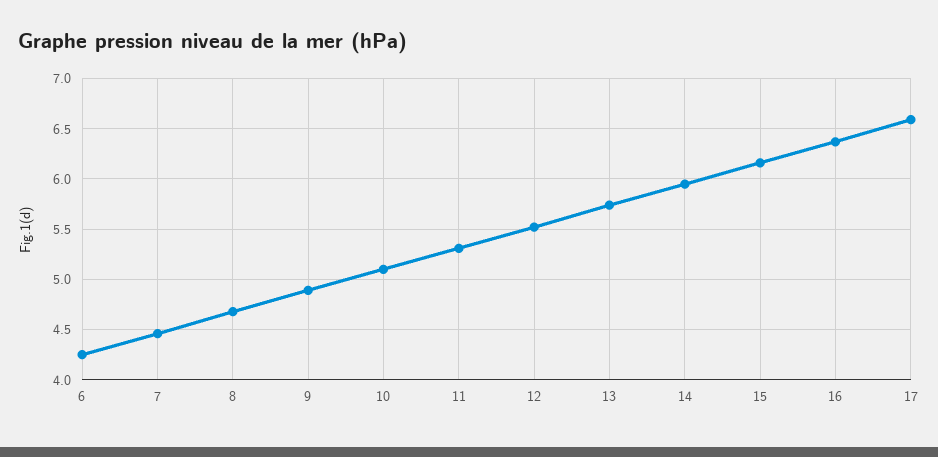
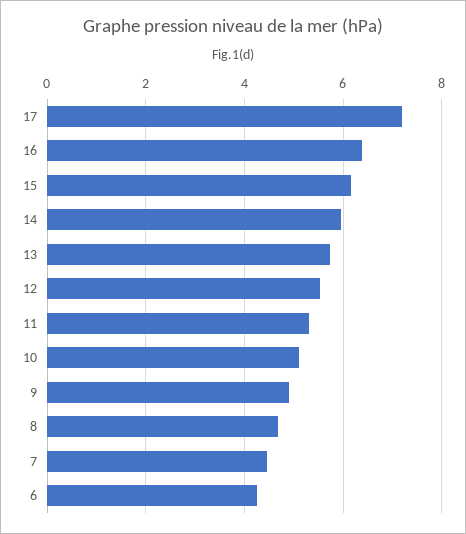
17: 6.6 -> 7.2

